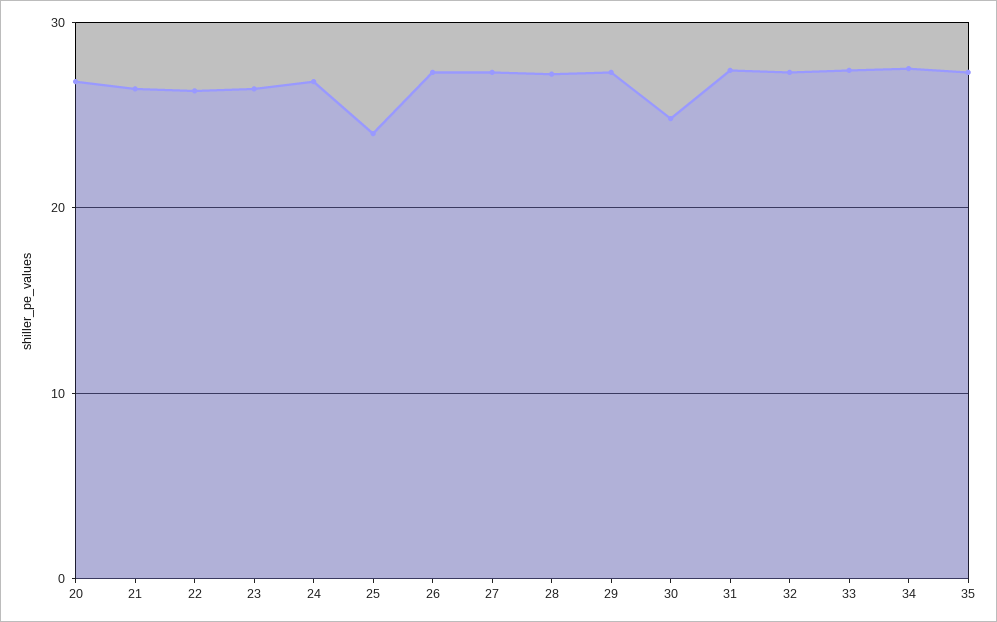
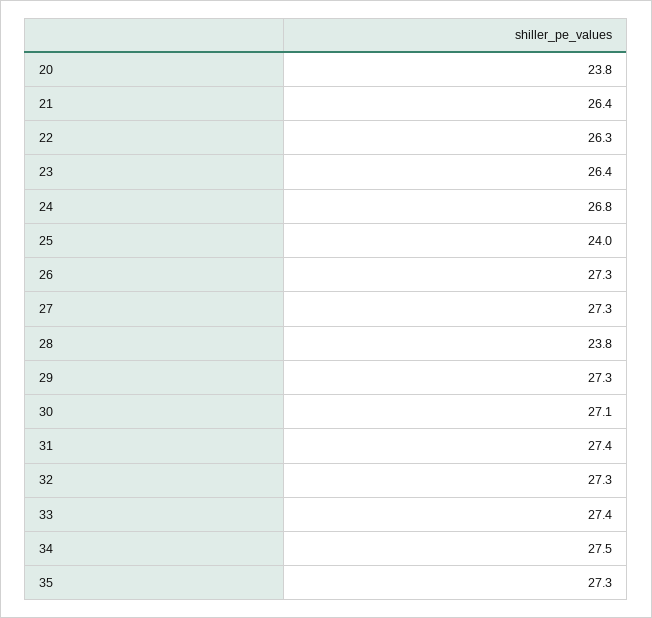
20: 27 -> 23.8
28: 27 -> 23.8
30: 25 -> 27.1

